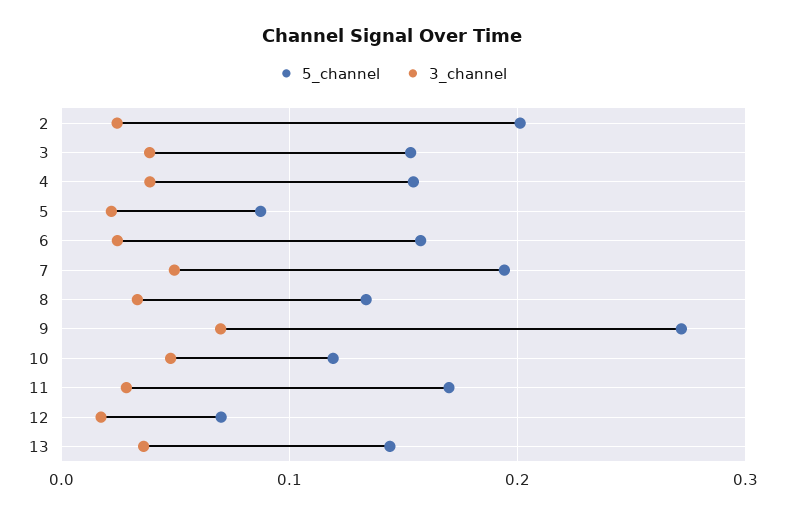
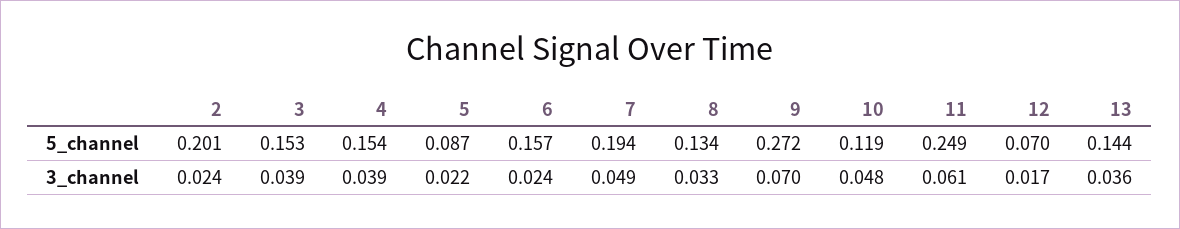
5_channel, 11: 0.17 -> 0.249
3_channel, 11: 0.03 -> 0.061

